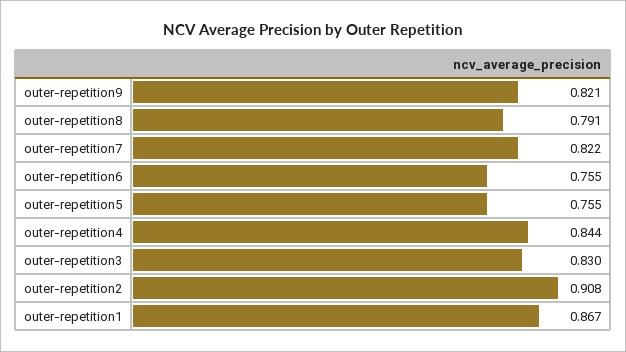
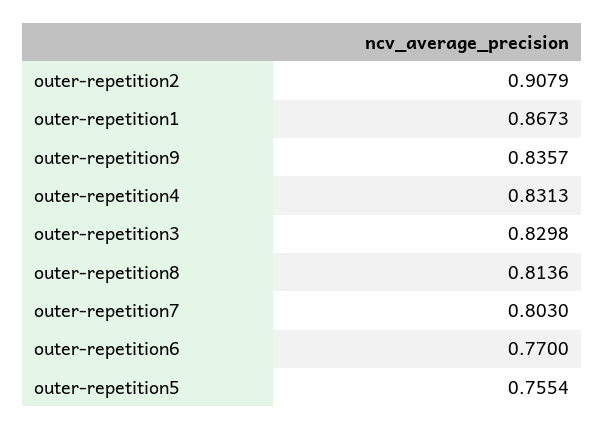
outer-repetition9: 0.821 -> 0.8357
outer-repetition8: 0.791 -> 0.8136
outer-repetition7: 0.822 -> 0.803
outer-repetition6: 0.755 -> 0.77
outer-repetition4: 0.844 -> 0.8313

